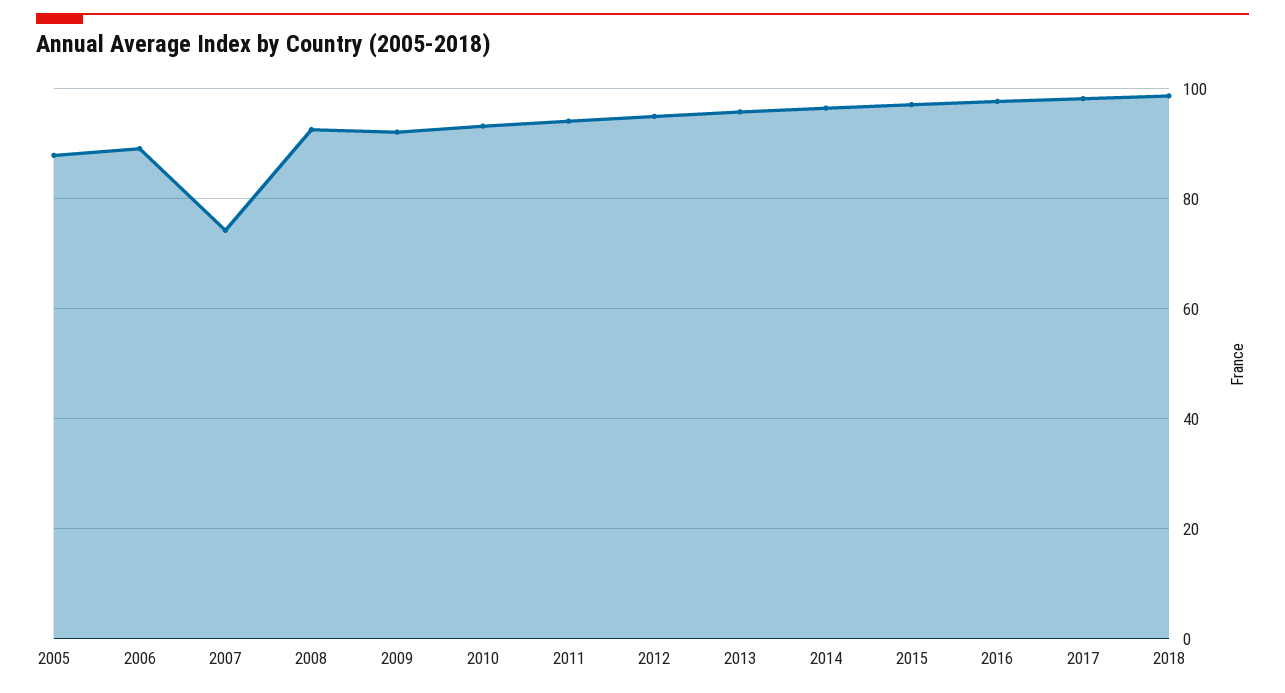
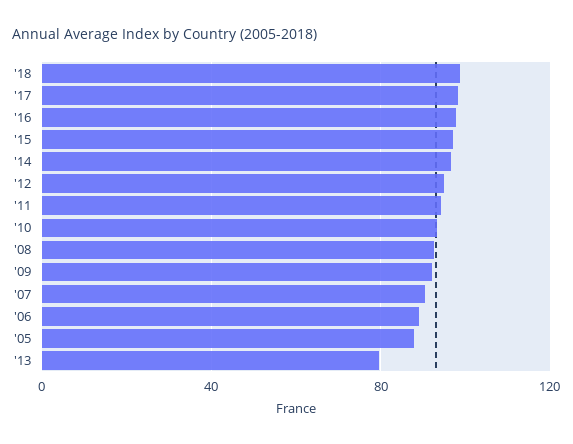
2007: 74 -> 90
2013: 96 -> 80

